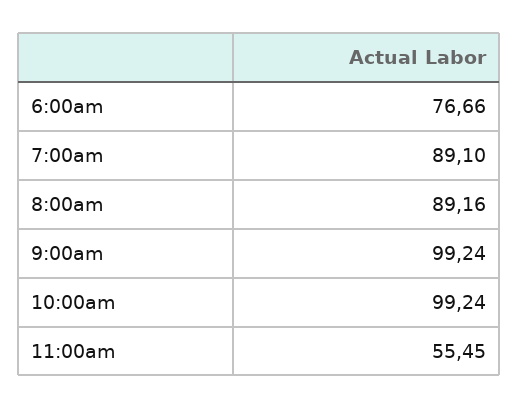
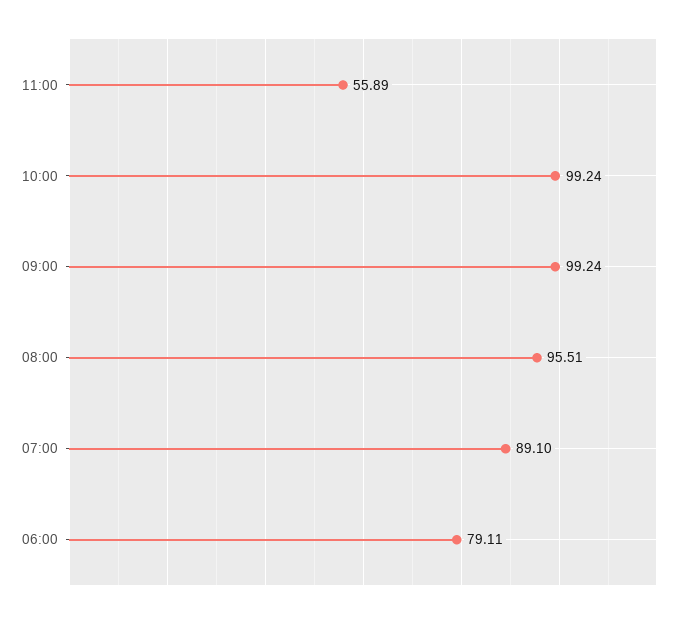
6:00am: 76.66 -> 79.11
8:00am: 89.16 -> 95.51
11:00am: 55.45 -> 55.89

